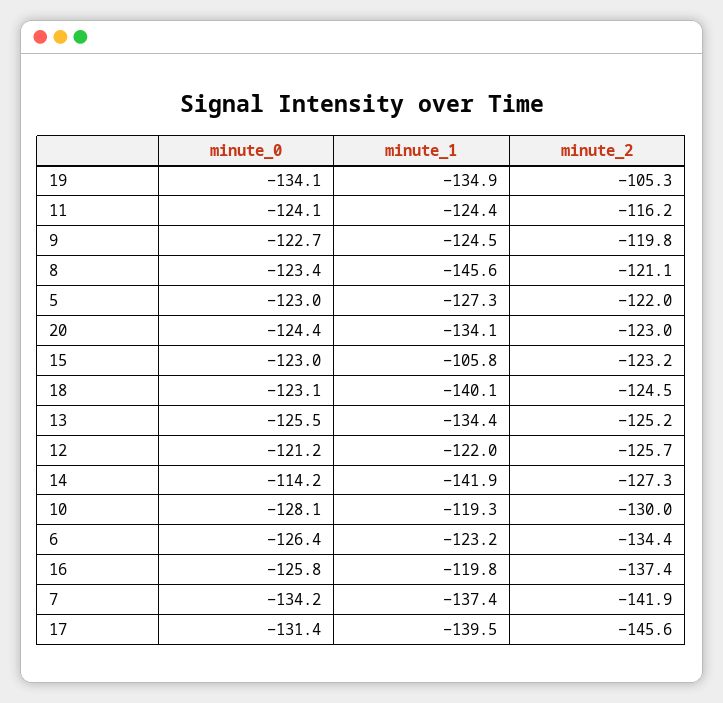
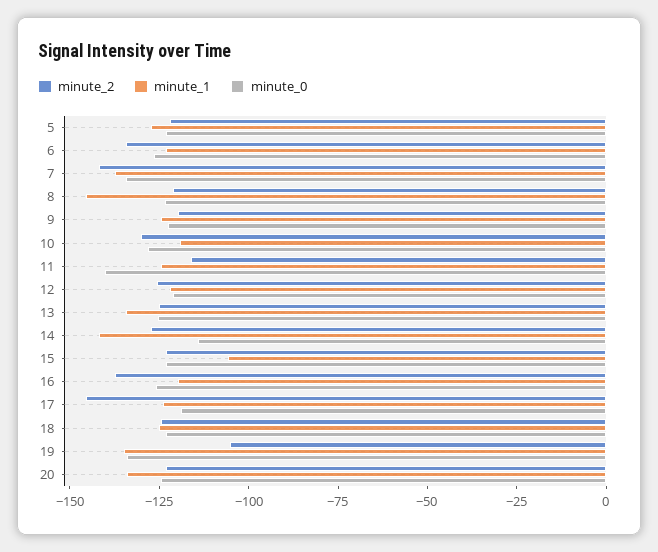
minute_0, 11: -124.1 -> -140
minute_1, 18: -140.1 -> -125
minute_0, 17: -131.4 -> -120
minute_1, 17: -139.5 -> -125

